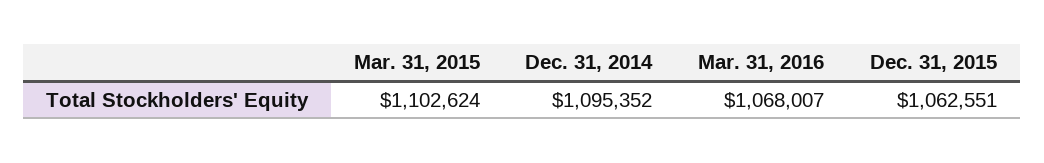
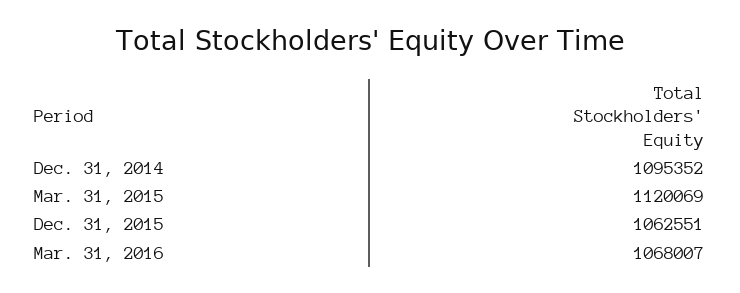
Mar. 31, 2015: 1102624 -> 1120069

